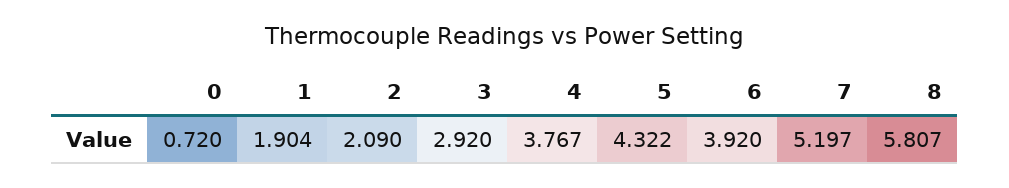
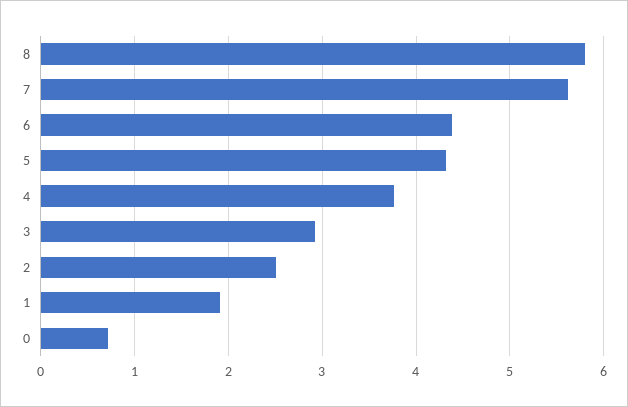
2: 2.09 -> 2.5
6: 3.92 -> 4.4
7: 5.197 -> 5.6

